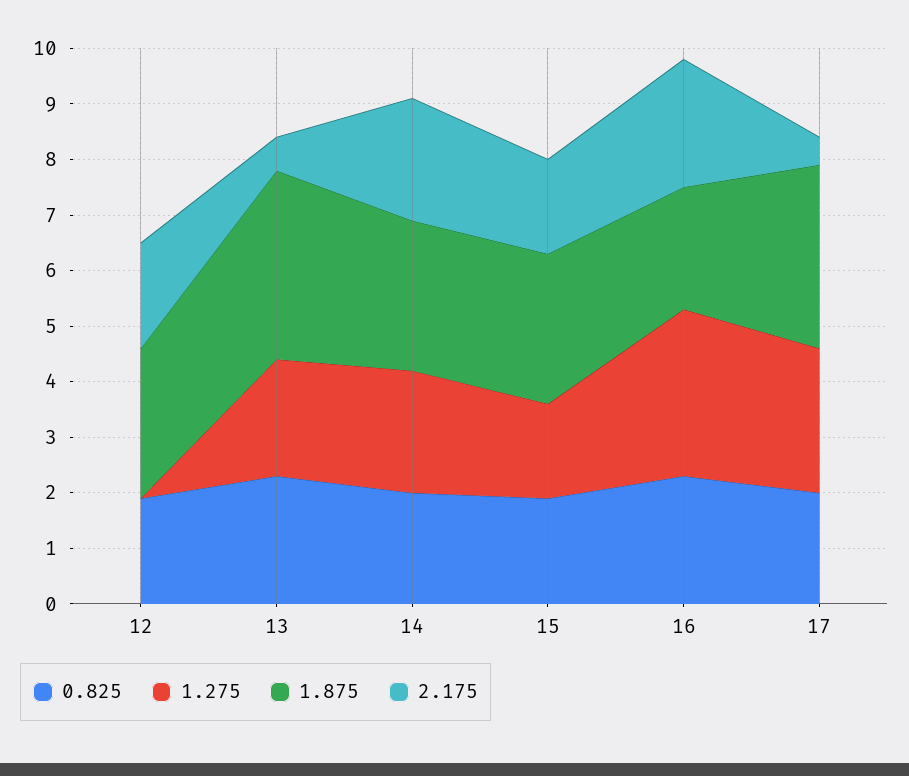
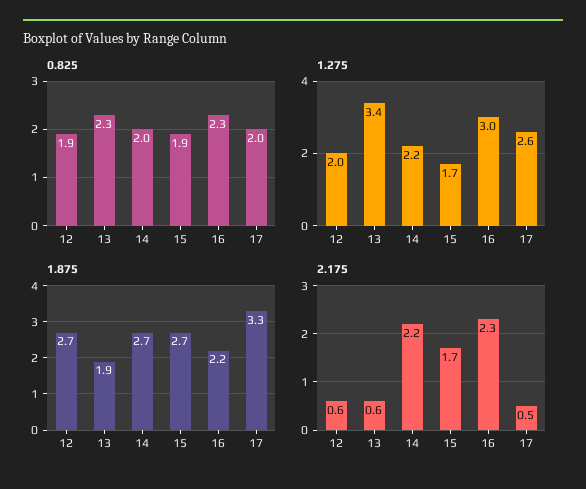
1.275, 12: 0 -> 2
2.175, 12: 2 -> 0.6
1.275, 13: 2 -> 3.4
1.875, 13: 3.5 -> 1.9

